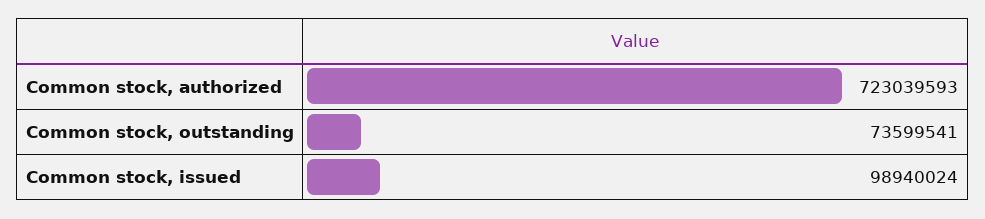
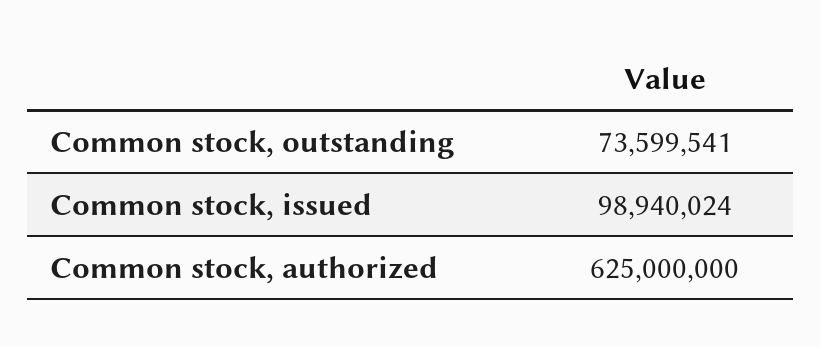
Common stock, authorized: 723039593 -> 625000000

